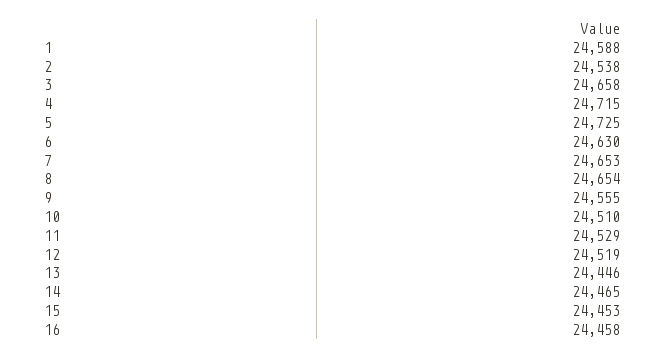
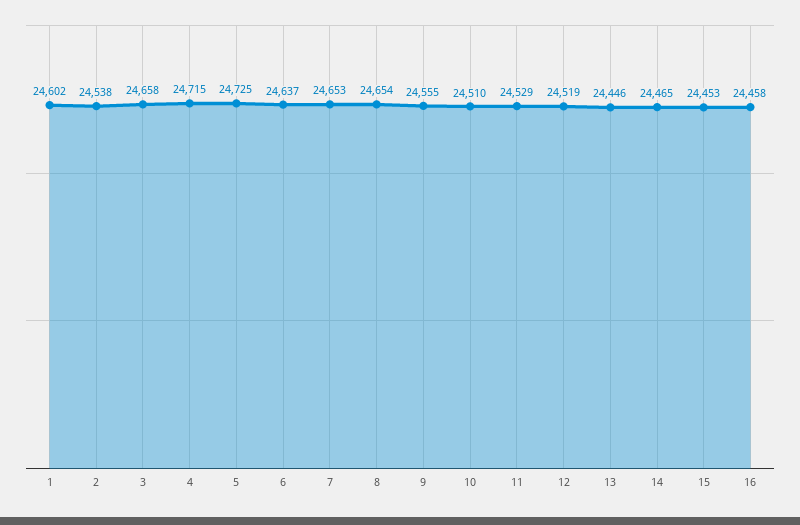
1: 24588 -> 24602
6: 24630 -> 24637

